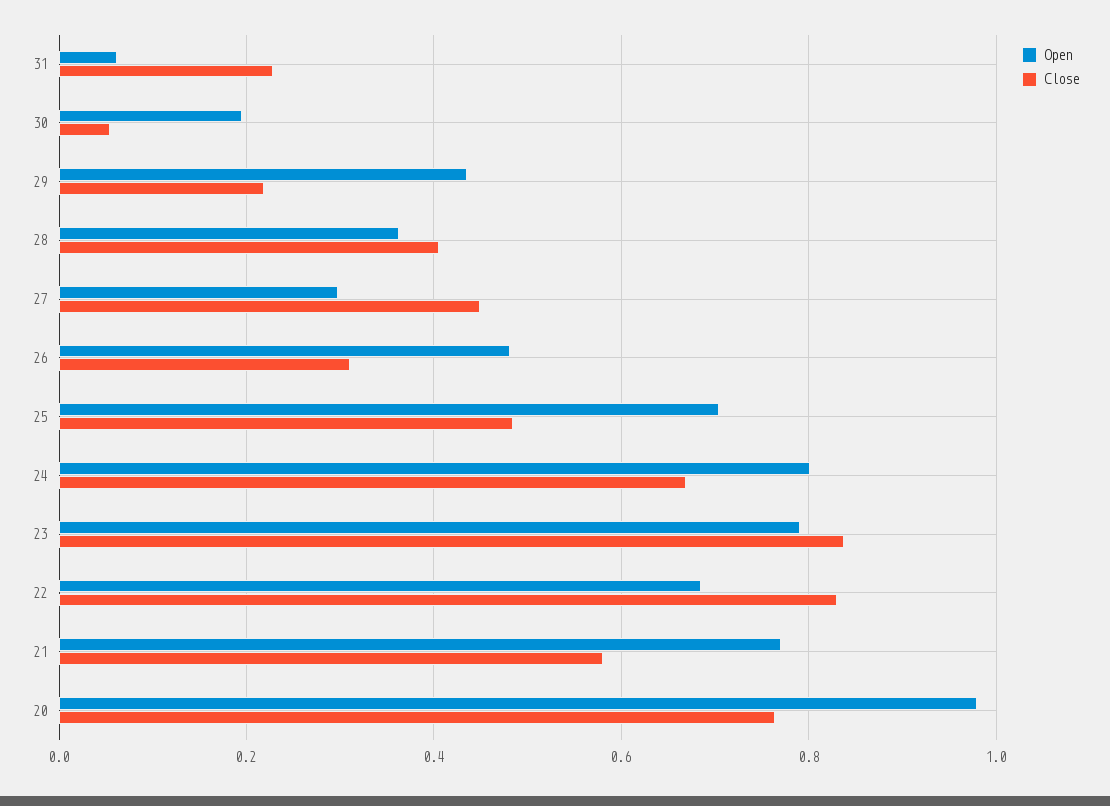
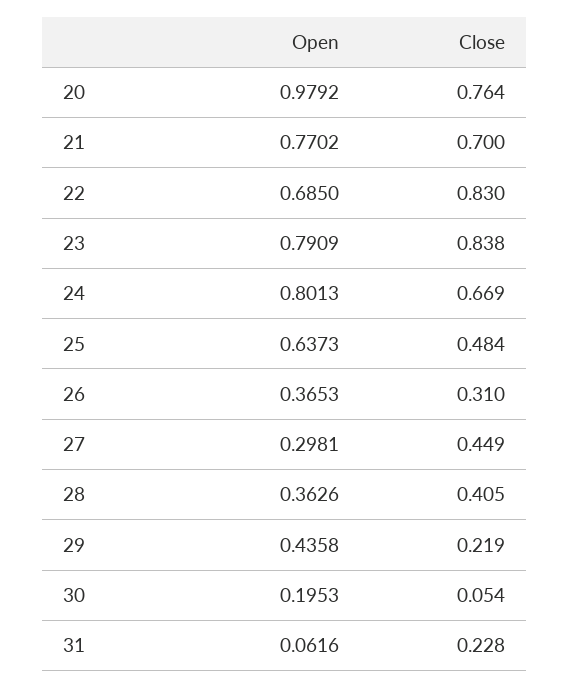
Open, 26: 0.48 -> 0.3653
Open, 25: 0.7 -> 0.6373
Close, 21: 0.58 -> 0.7

